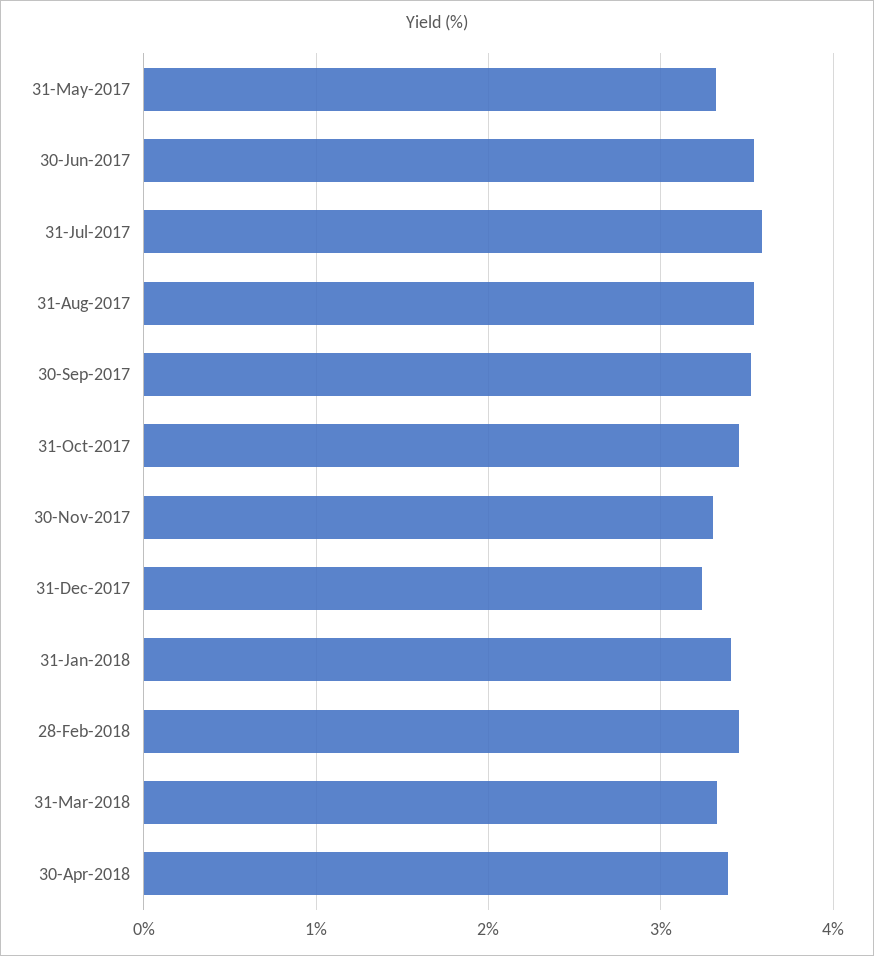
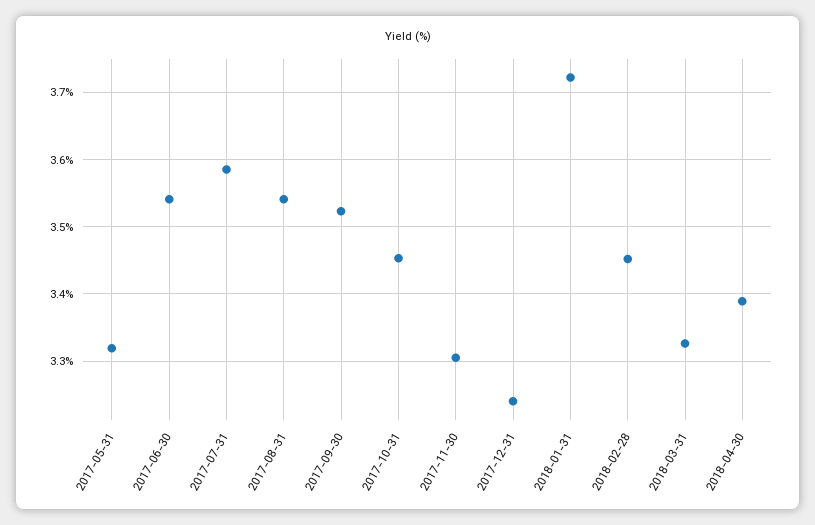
31-Jan-2018: 3.4 -> 3.72

